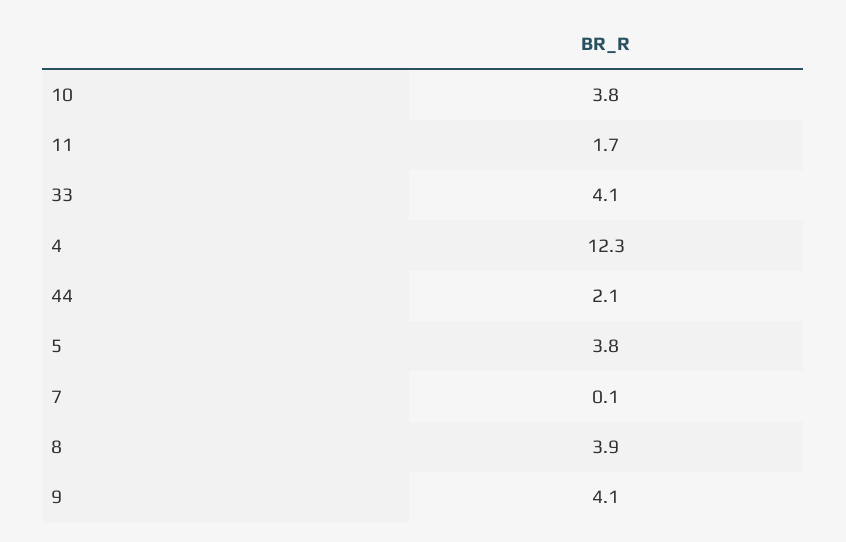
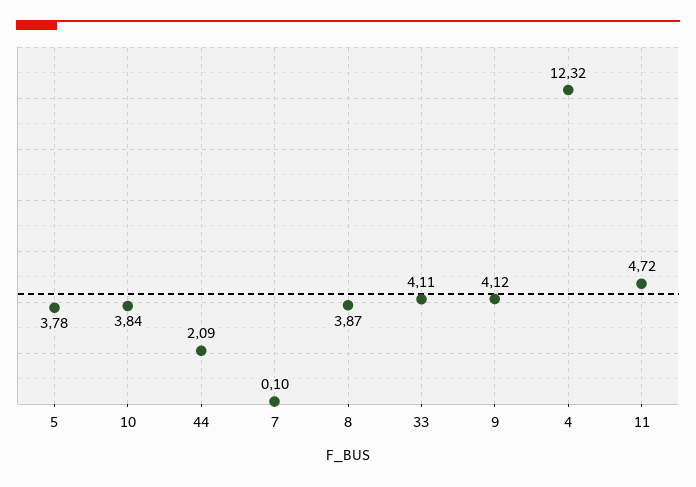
11: 1.7 -> 4.72

